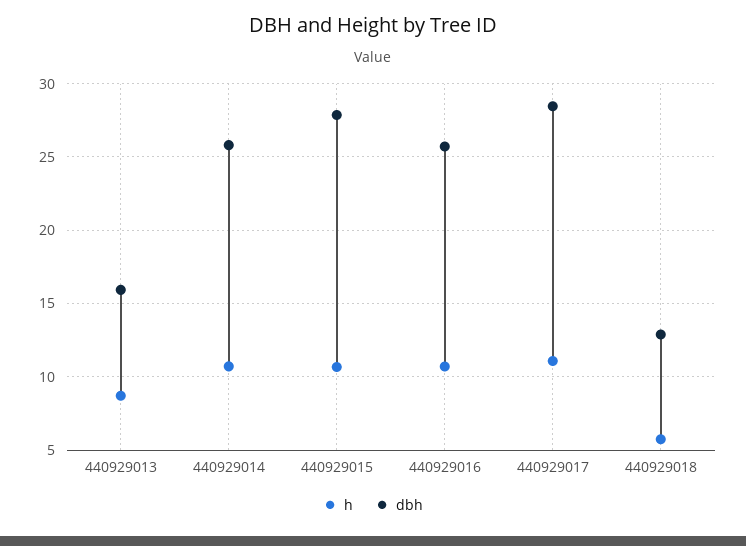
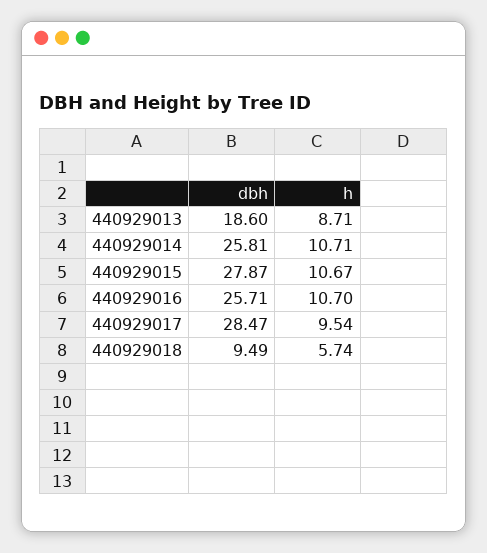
dbh, 440929013: 16 -> 18.6
h, 440929017: 11 -> 9.54
dbh, 440929018: 13 -> 9.49

